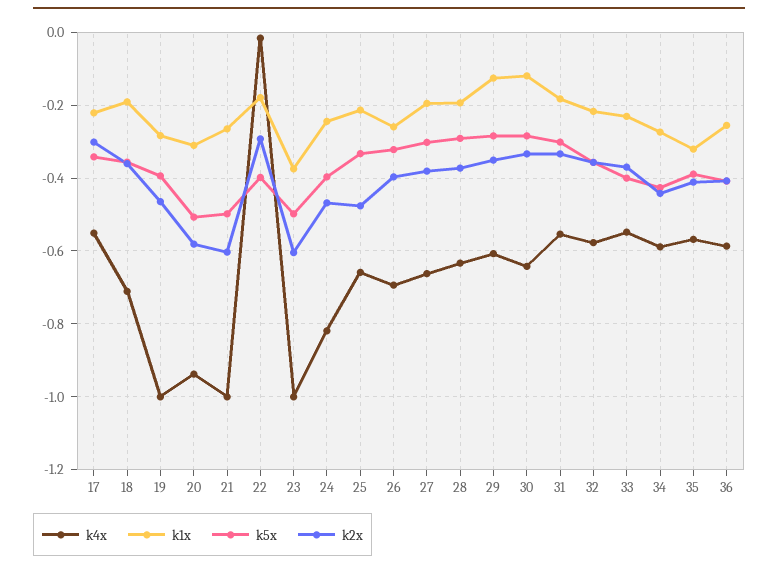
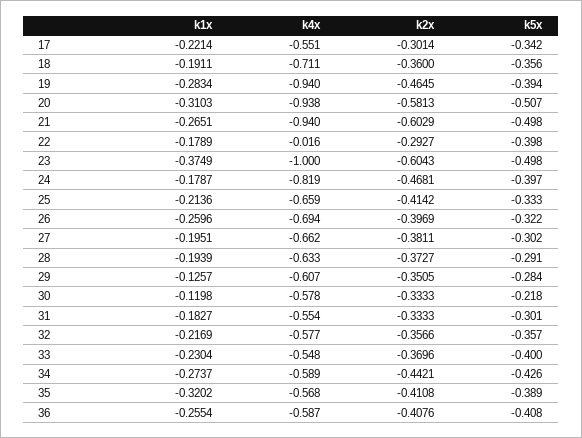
k4x, 19: -1 -> -0.94
k4x, 21: -1 -> -0.94
k1x, 24: -0.24 -> -0.1787
k2x, 25: -0.48 -> -0.4142
k4x, 30: -0.64 -> -0.578
k5x, 30: -0.28 -> -0.218

